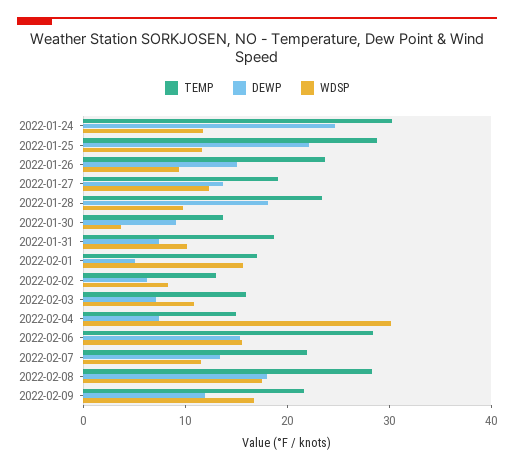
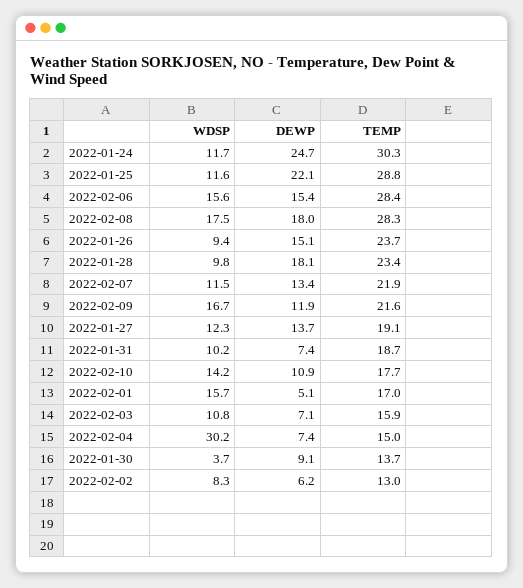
WDSP, 2022-02-10: none -> 14.2
DEWP, 2022-02-10: none -> 10.9
TEMP, 2022-02-10: none -> 17.7

